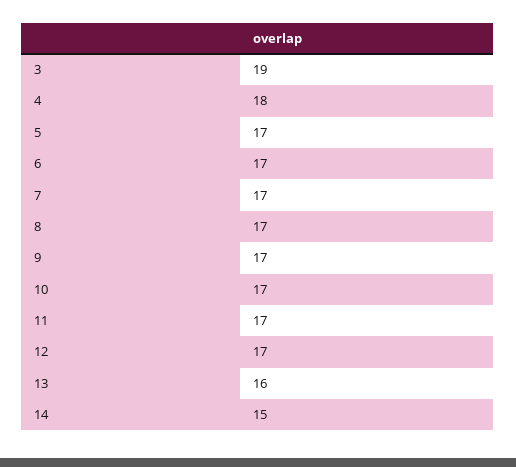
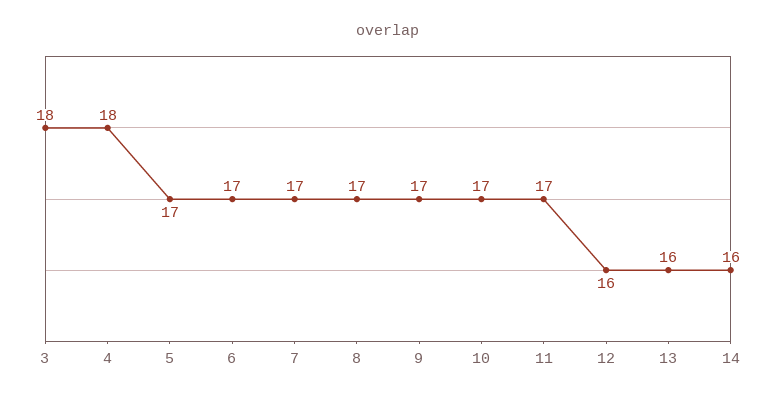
3: 19 -> 18
12: 17 -> 16
14: 15 -> 16

